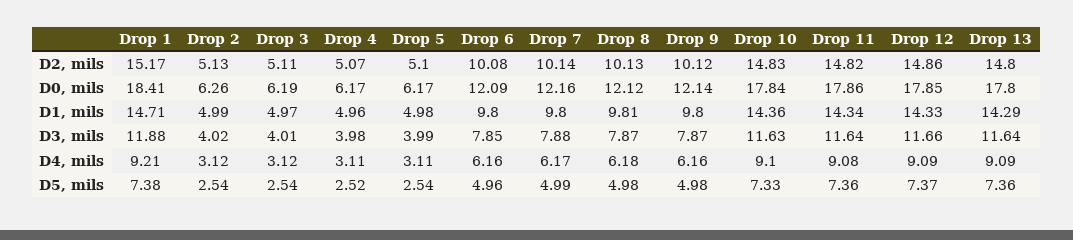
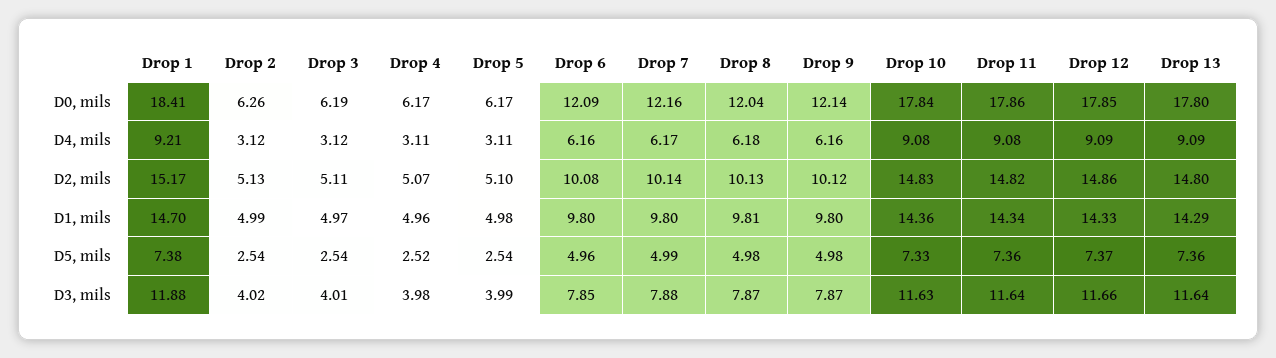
Drop 8, D0, mils: 12.12 -> 12.04
Drop 1, D1, mils: 14.71 -> 14.7
Drop 10, D4, mils: 9.1 -> 9.08

